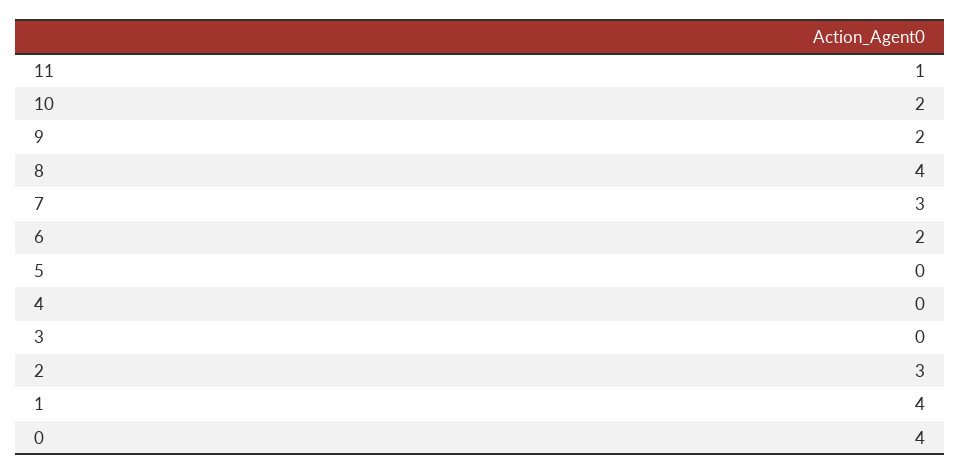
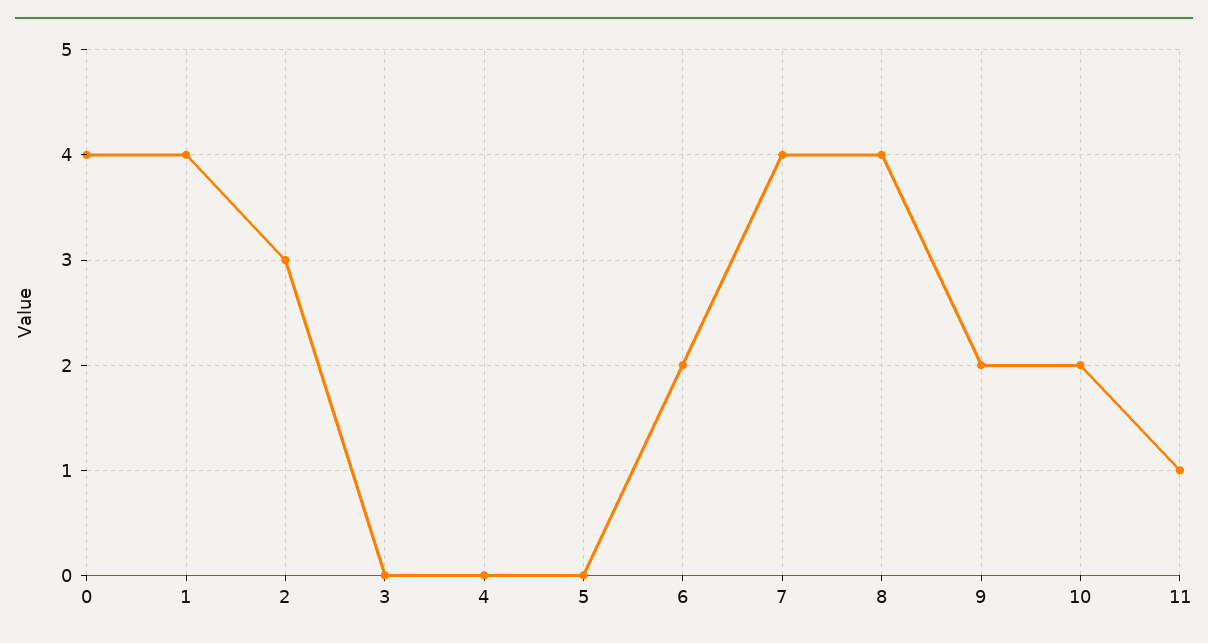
7: 3 -> 4

